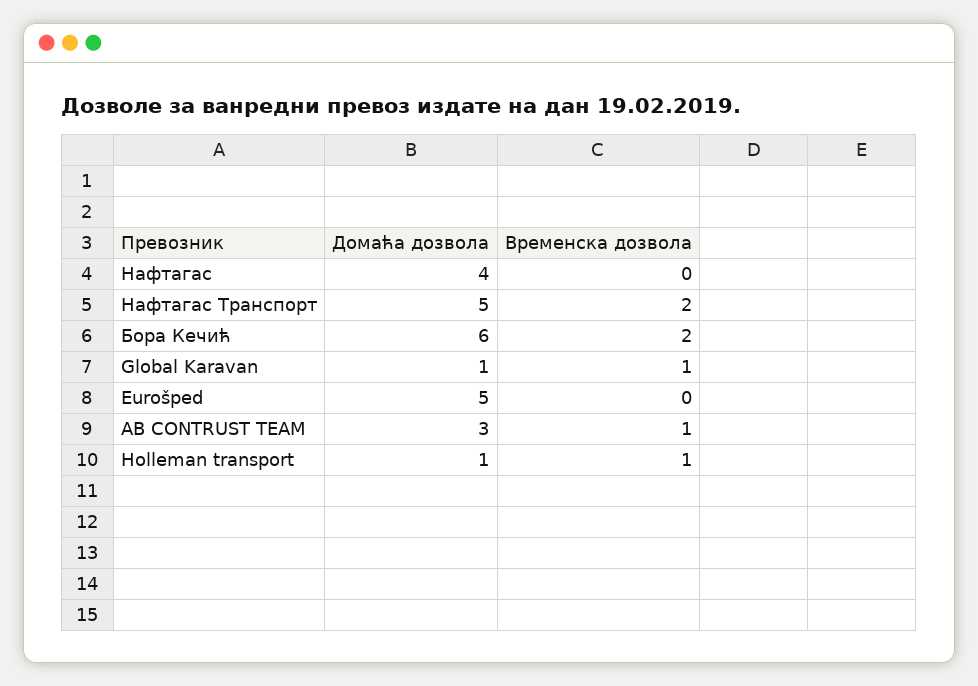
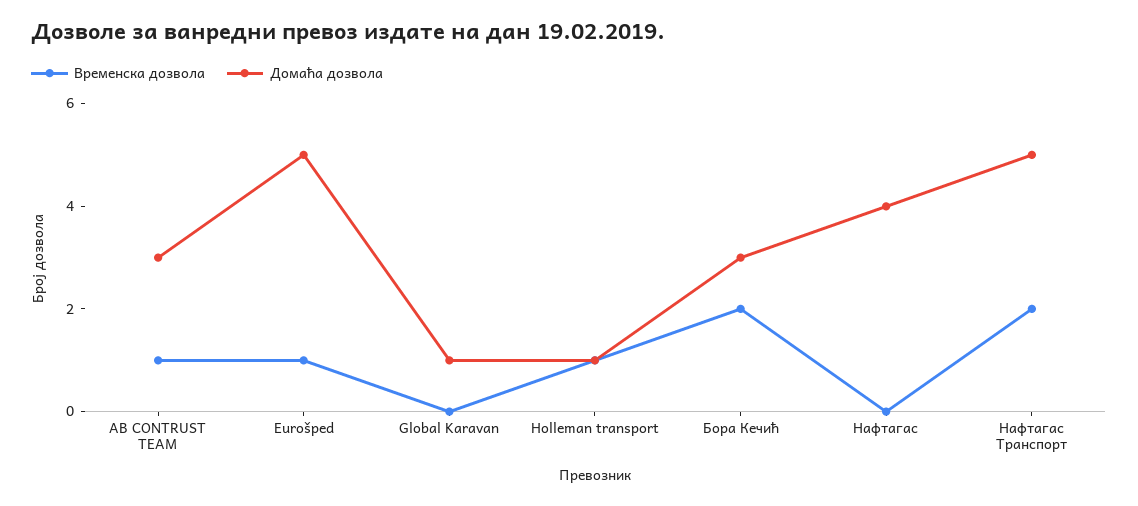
Домаћа дозвола, Бора Кечић: 6 -> 3
Временска дозвола, Global Karavan: 1 -> 0
Временска дозвола, Eurošped: 0 -> 1

